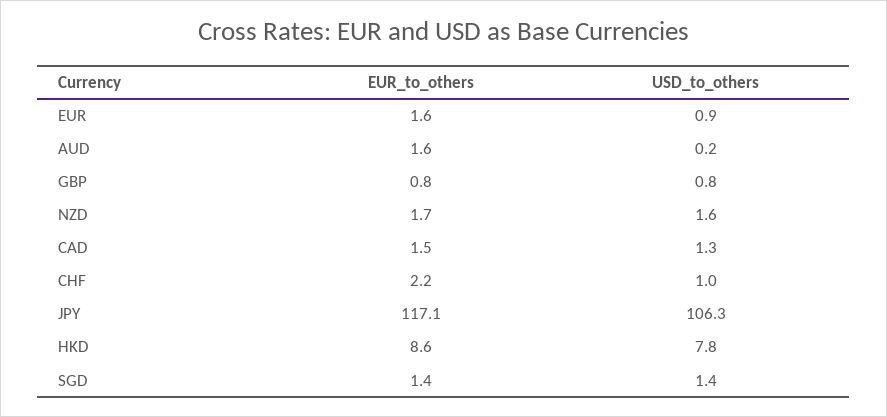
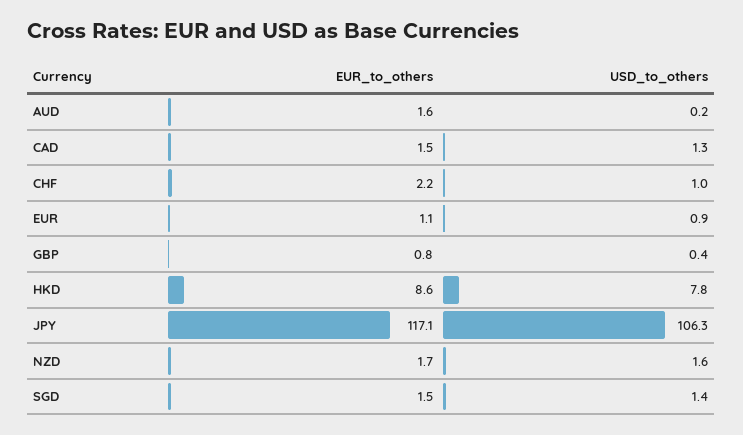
EUR_to_others, EUR: 1.6 -> 1.1
USD_to_others, GBP: 0.8 -> 0.4
EUR_to_others, SGD: 1.4 -> 1.5

